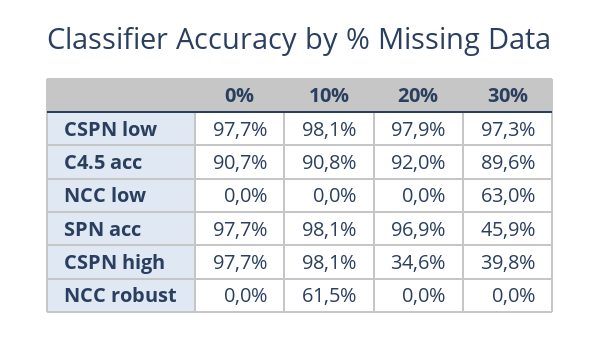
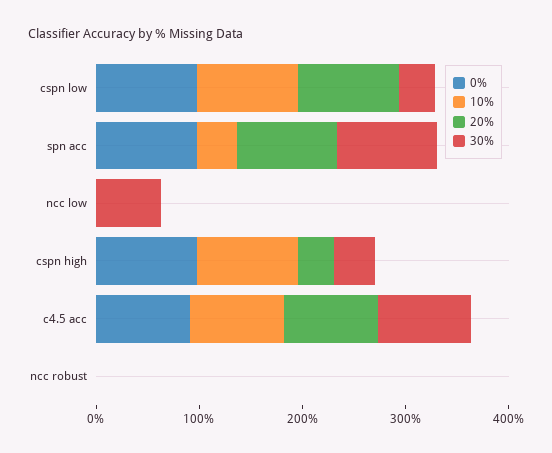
30%, CSPN low: 97.3 -> 40
10%, SPN acc: 98.1 -> 40
30%, SPN acc: 45.9 -> 100
10%, NCC robust: 61.5 -> 0

